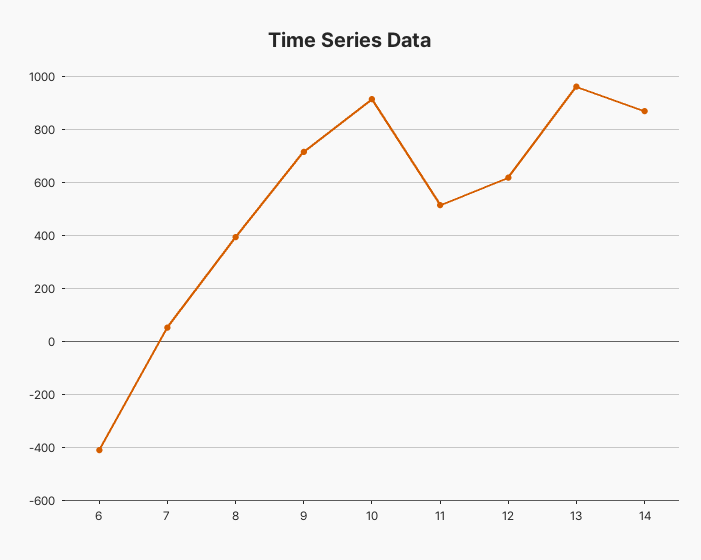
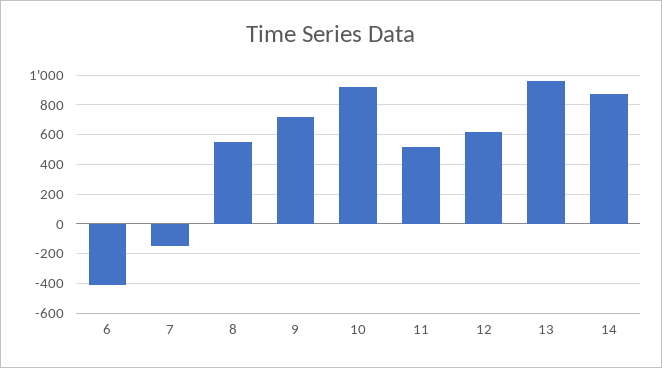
7: 50 -> -150
8: 400 -> 550

